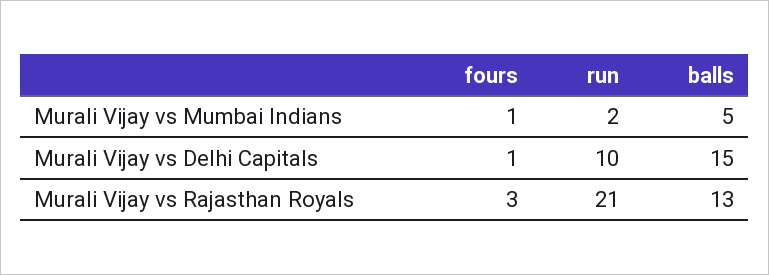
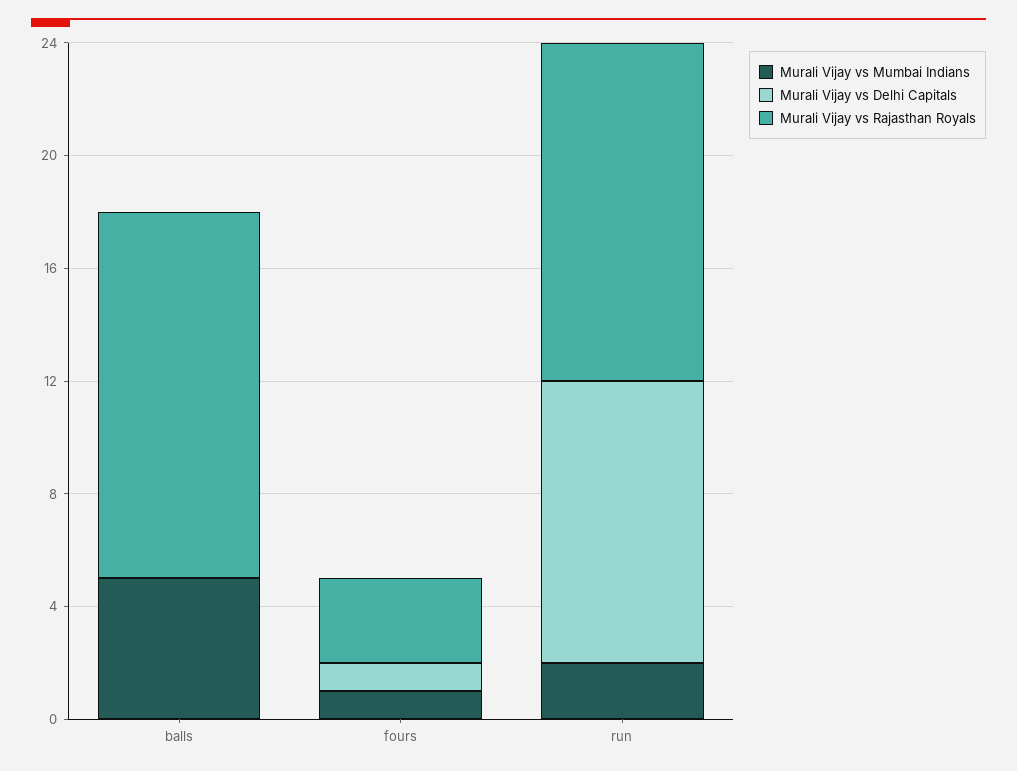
Murali Vijay vs Delhi Capitals, balls: 15 -> 0
Murali Vijay vs Rajasthan Royals, run: 21 -> 12

